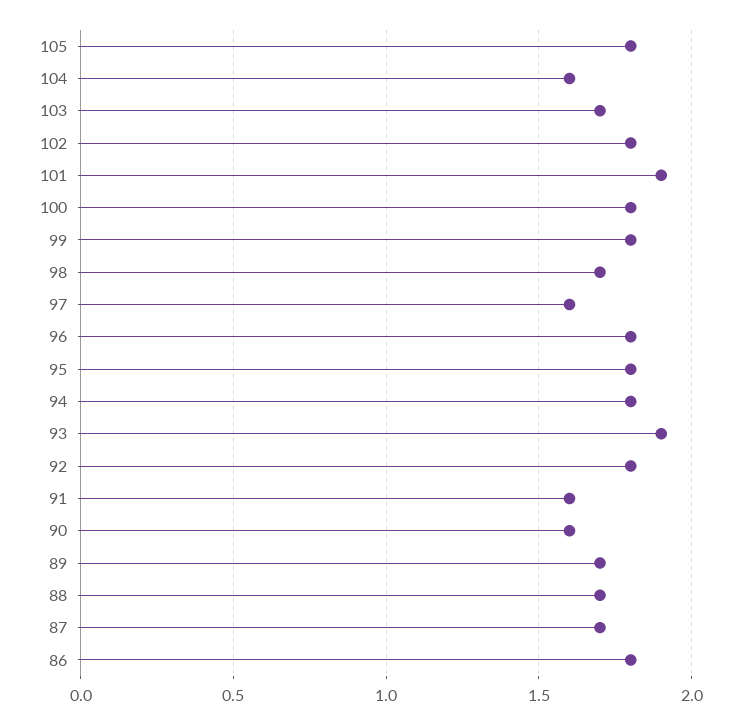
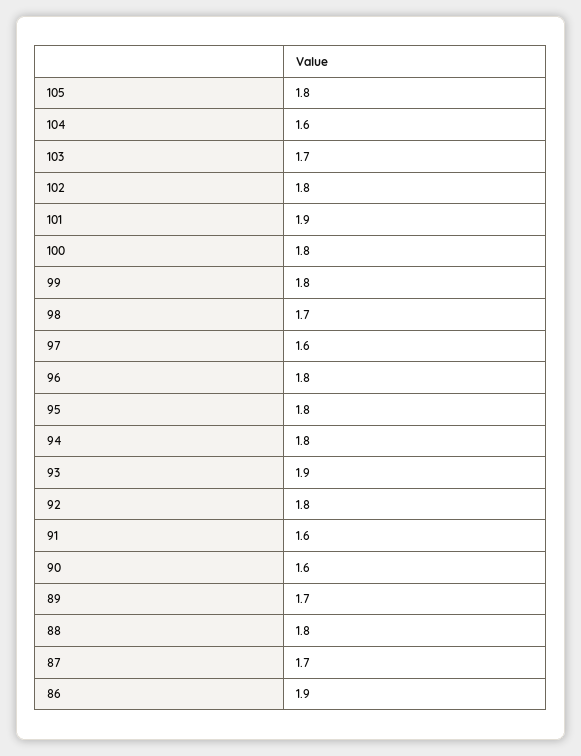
88: 1.7 -> 1.8
86: 1.8 -> 1.9

